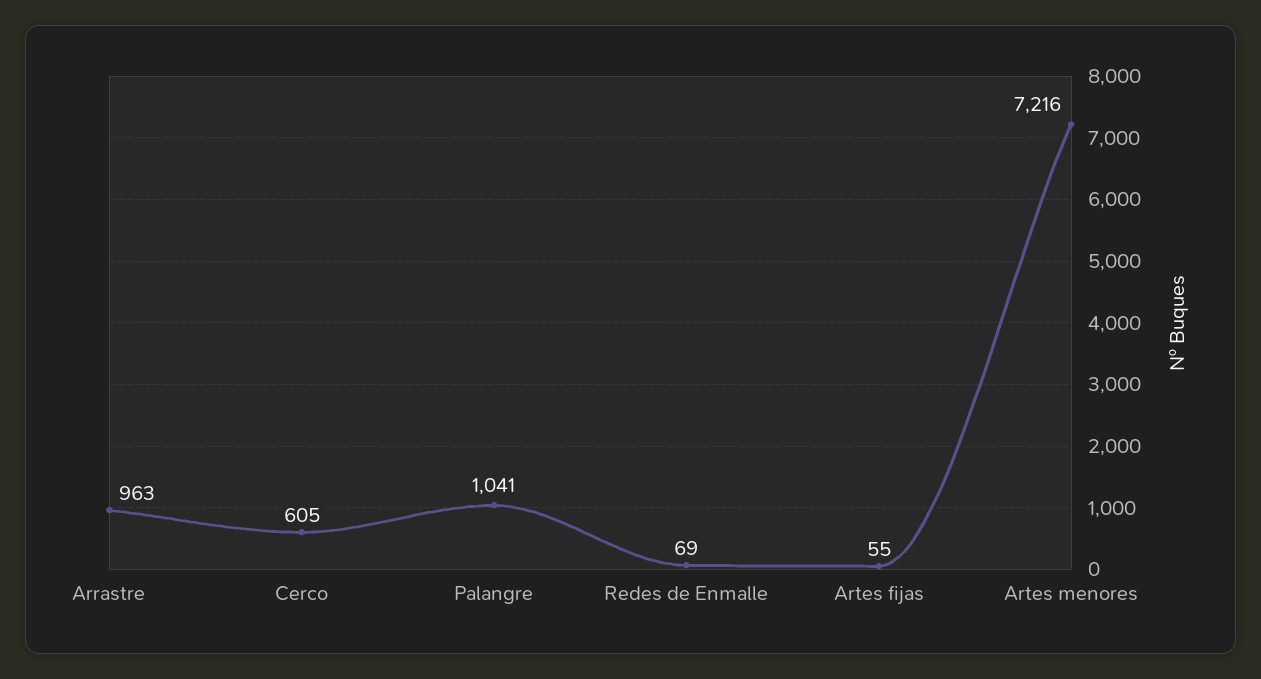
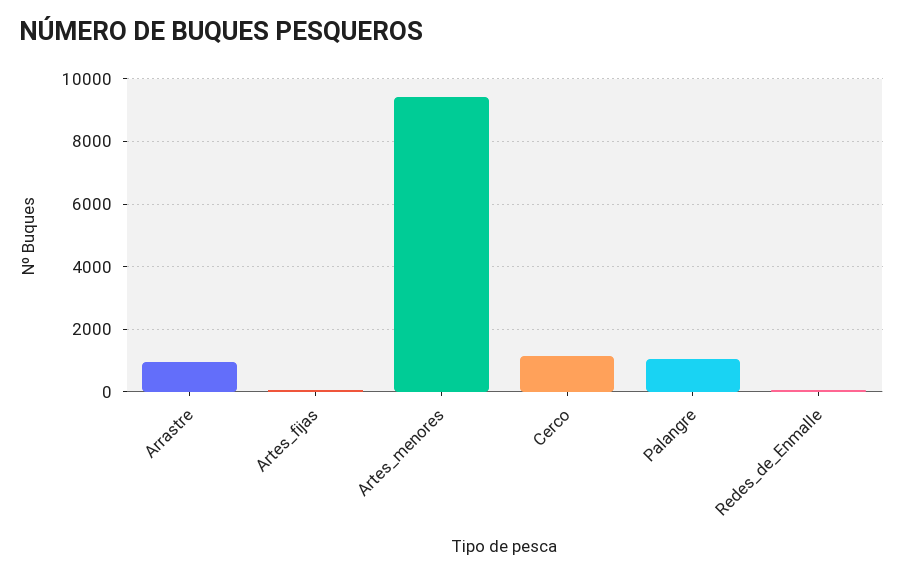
Cerco: 605 -> 1200
Artes menores: 7216 -> 9400

